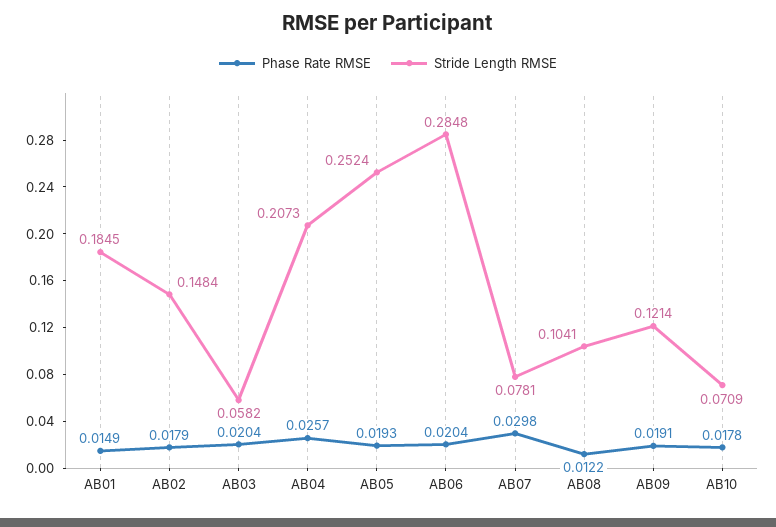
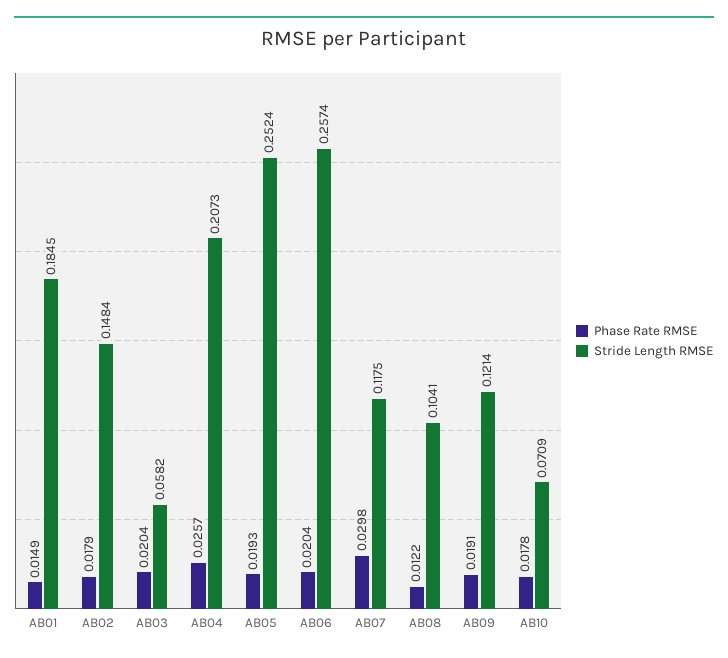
Stride Length RMSE, AB06: 0.2848 -> 0.2574
Stride Length RMSE, AB07: 0.0781 -> 0.1175

